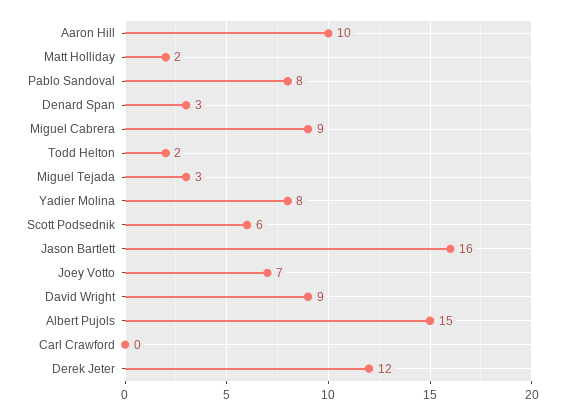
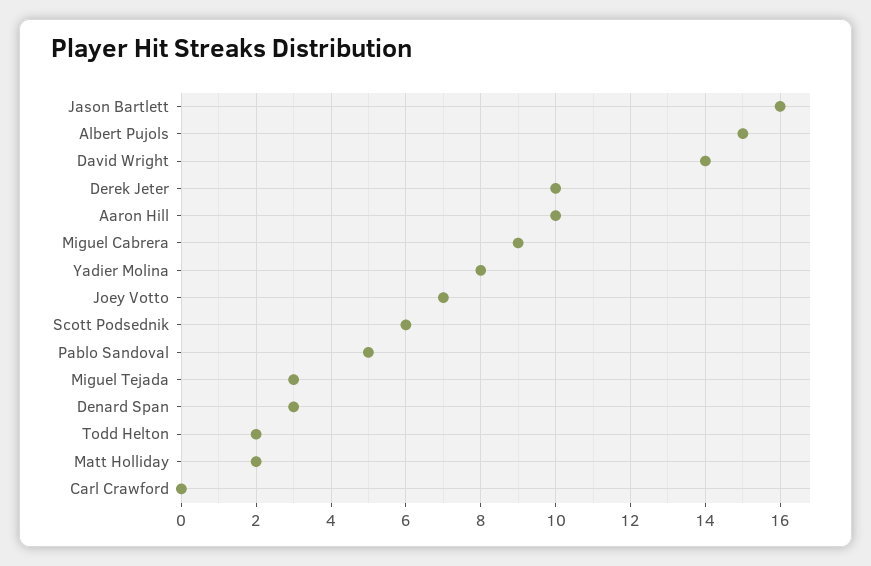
Pablo Sandoval: 8 -> 5
David Wright: 9 -> 14
Derek Jeter: 12 -> 10

